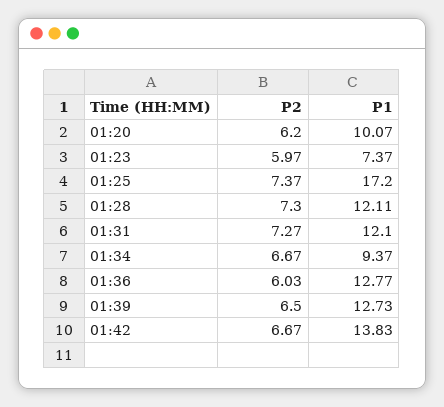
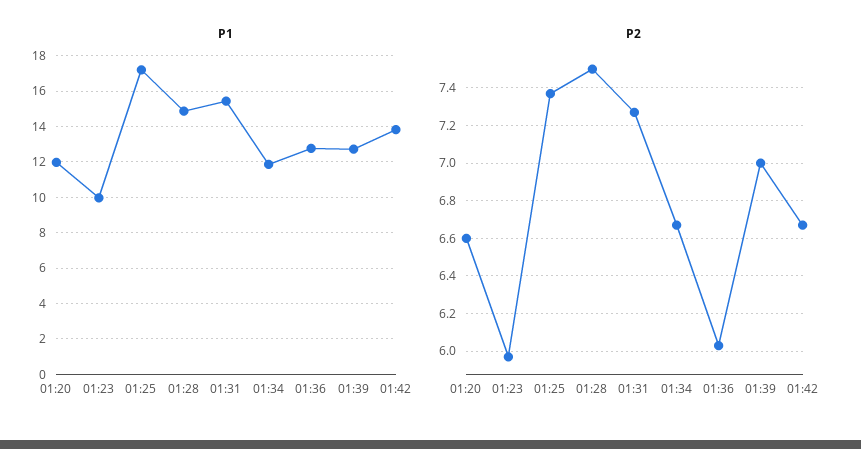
P2, 01:20: 6.2 -> 6.6
P1, 01:20: 10.07 -> 12
P1, 01:23: 7.37 -> 10
P2, 01:28: 7.3 -> 7.5
P1, 01:28: 12.11 -> 15
P1, 01:31: 12.1 -> 15.5
P1, 01:34: 9.37 -> 12
P2, 01:39: 6.5 -> 7

